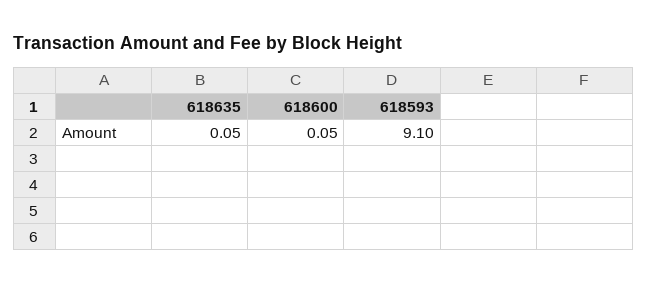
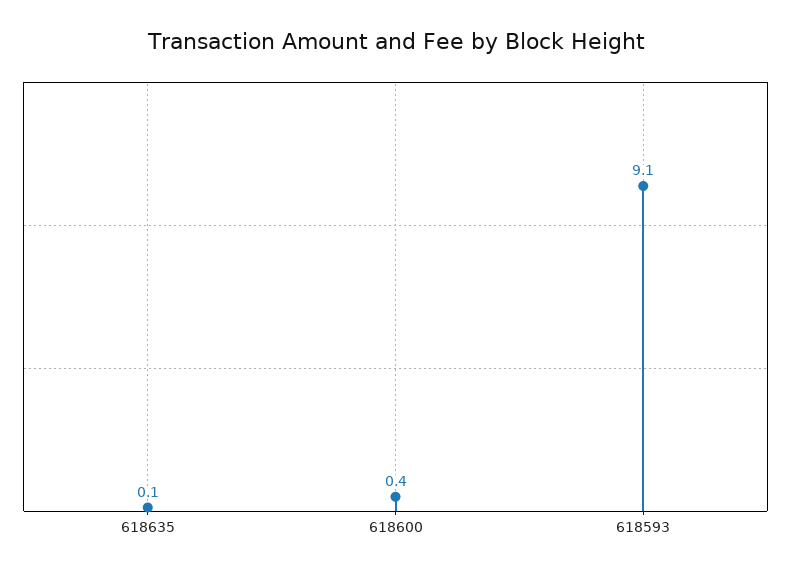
618600: 0.05 -> 0.4

